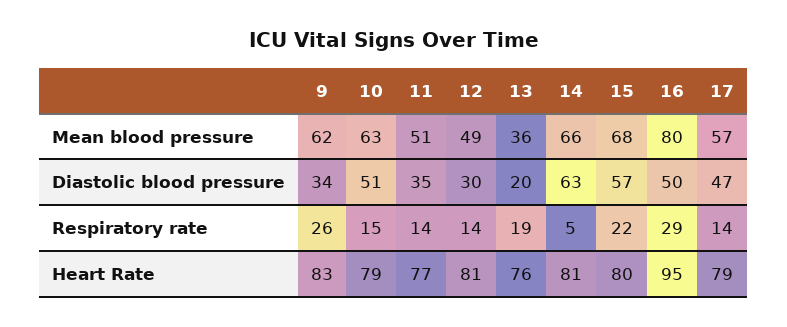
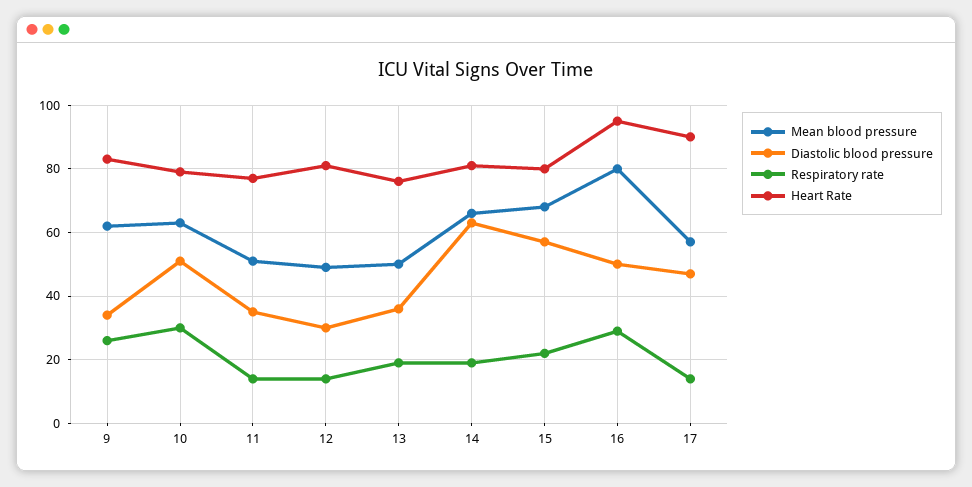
Mean blood pressure, 13: 36 -> 50
Diastolic blood pressure, 13: 20 -> 35
Respiratory rate, 10: 15 -> 30
Respiratory rate, 14: 5 -> 20
Heart Rate, 17: 79 -> 90

